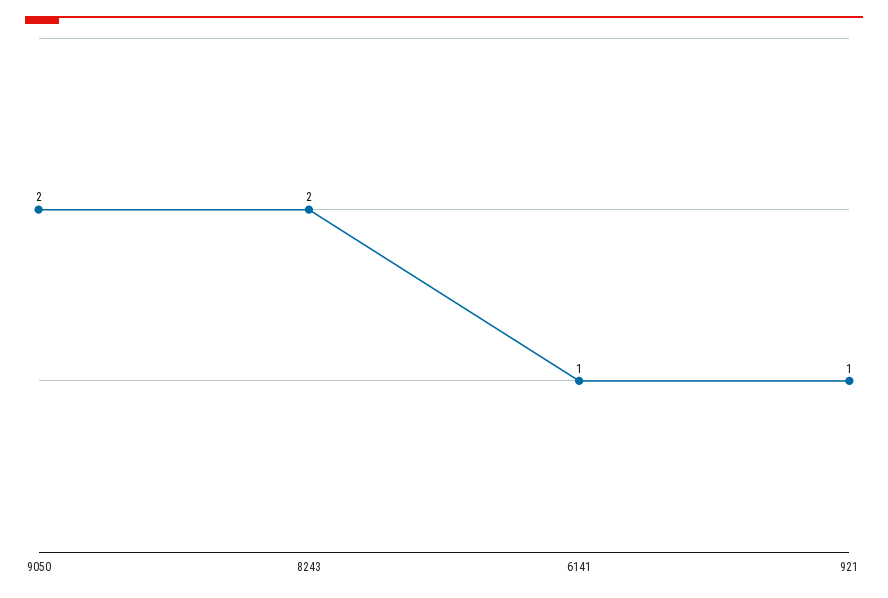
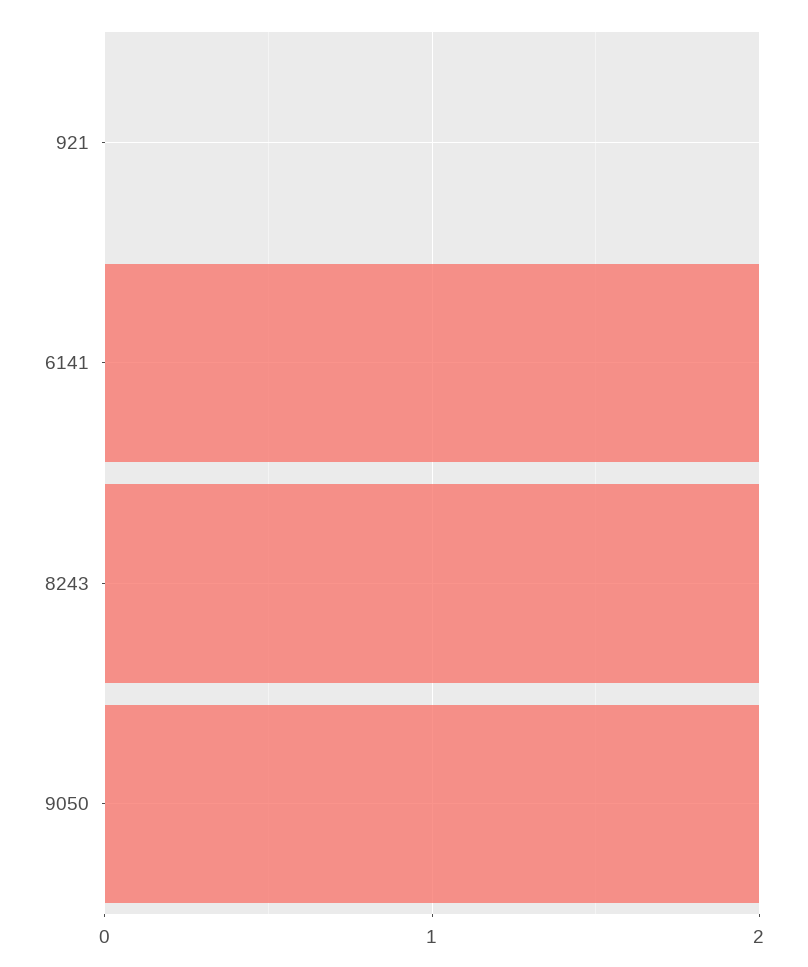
6141: 1 -> 2
921: 1 -> 0

